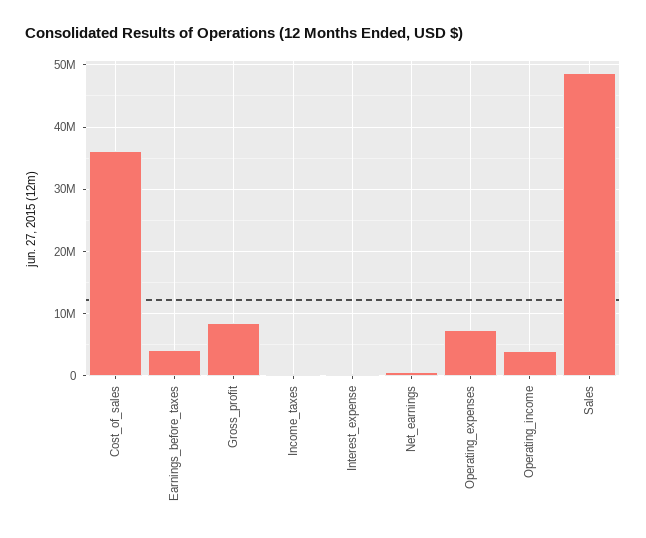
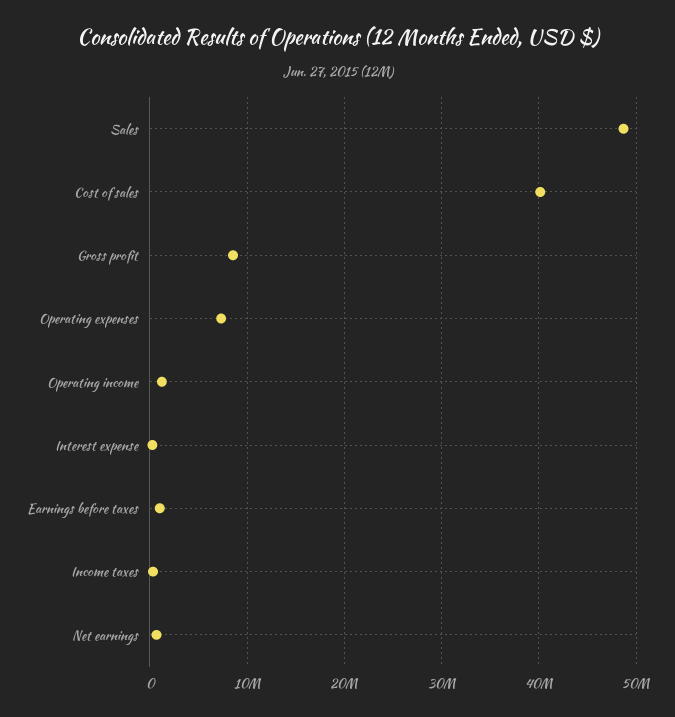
Cost_of_sales: 36000000 -> 40000000
Earnings_before_taxes: 4000000 -> 1000000
Operating_income: 4000000 -> 1000000

